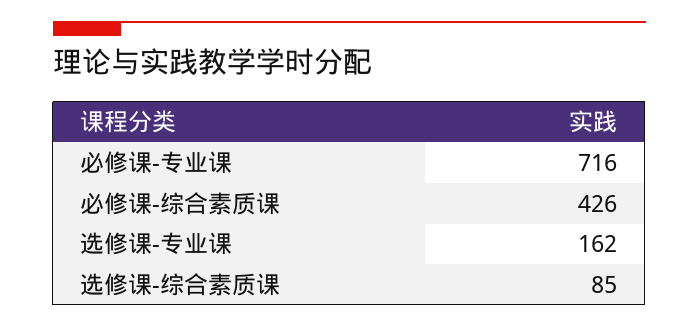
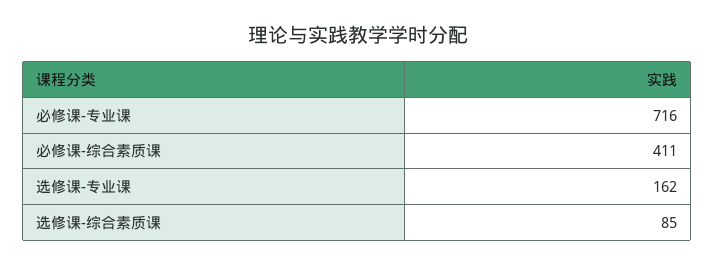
必修课-综合素质课: 426 -> 411

